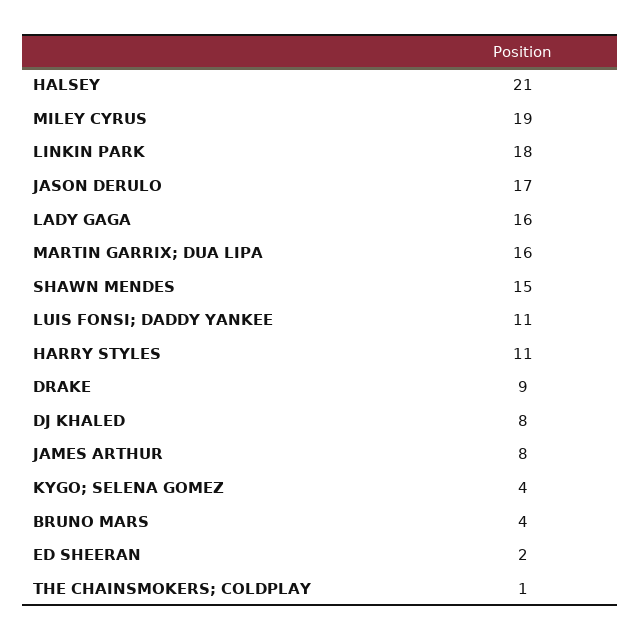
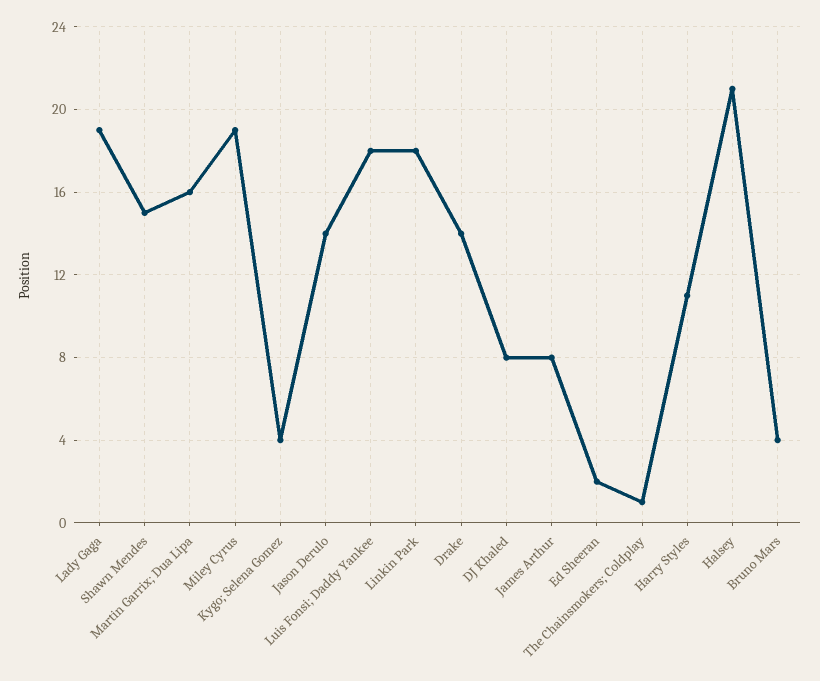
JASON DERULO: 17 -> 14
LADY GAGA: 16 -> 19
LUIS FONSI; DADDY YANKEE: 11 -> 18
DRAKE: 9 -> 14

